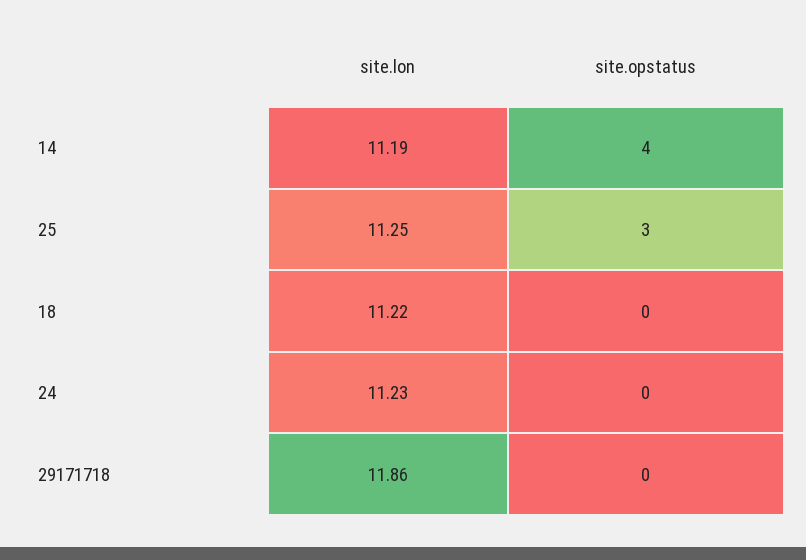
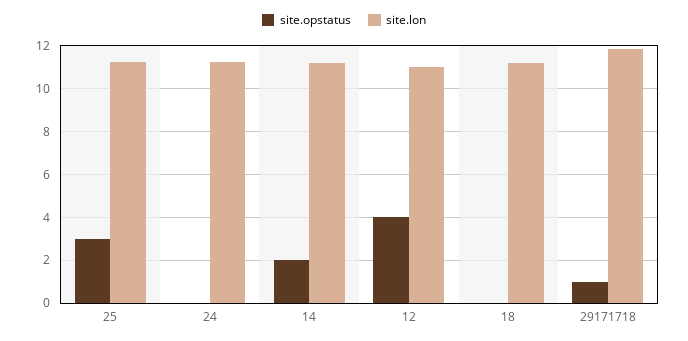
site.opstatus, 14: 4 -> 2
site.opstatus, 29171718: 0 -> 1
site.opstatus, 12: none -> 4
site.lon, 12: none -> 11

